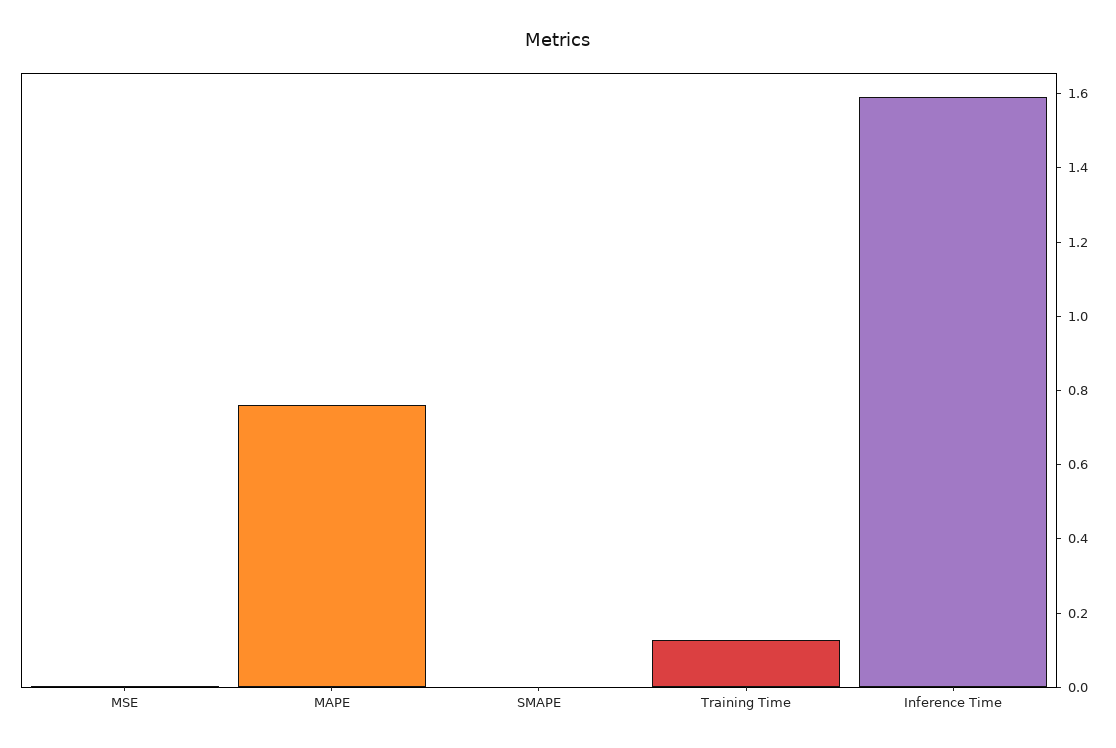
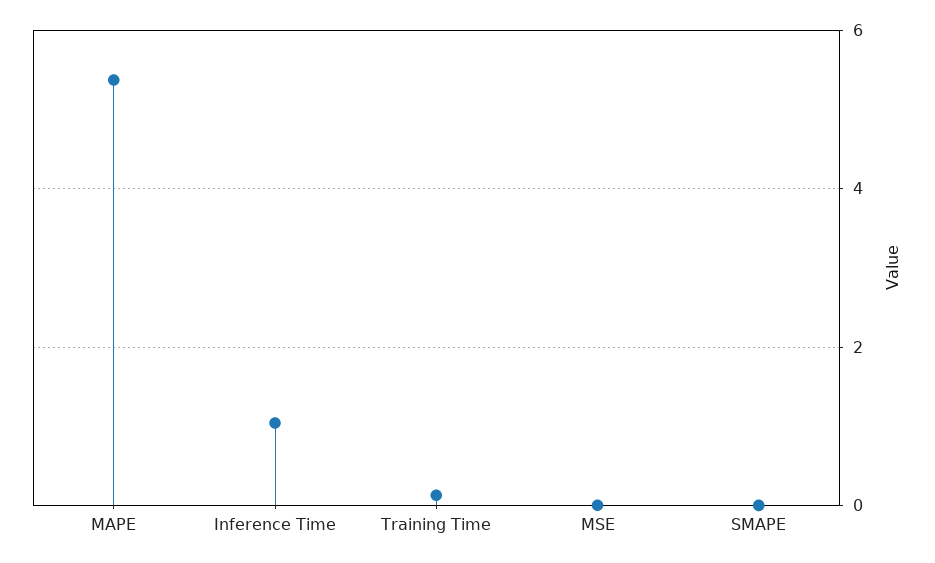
MAPE: 0.75 -> 5.4
Inference Time: 1.6 -> 1

